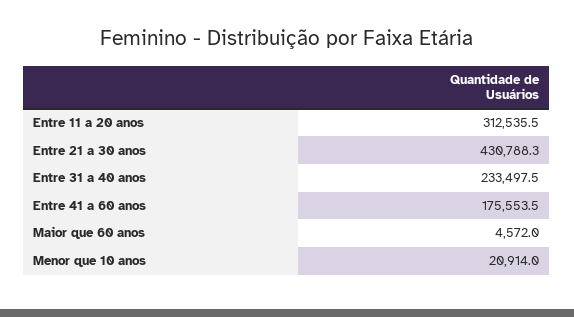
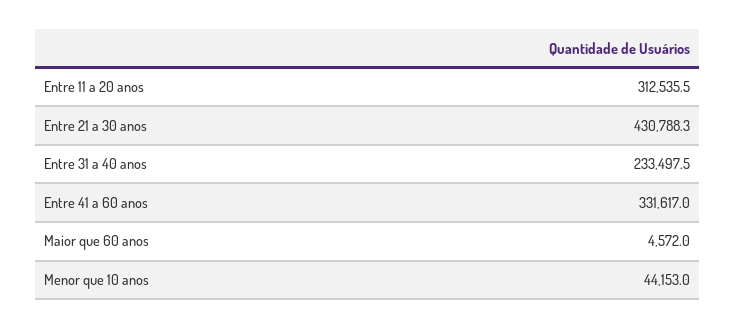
Entre 41 a 60 anos: 175553.5 -> 331617
Menor que 10 anos: 20914 -> 44153

